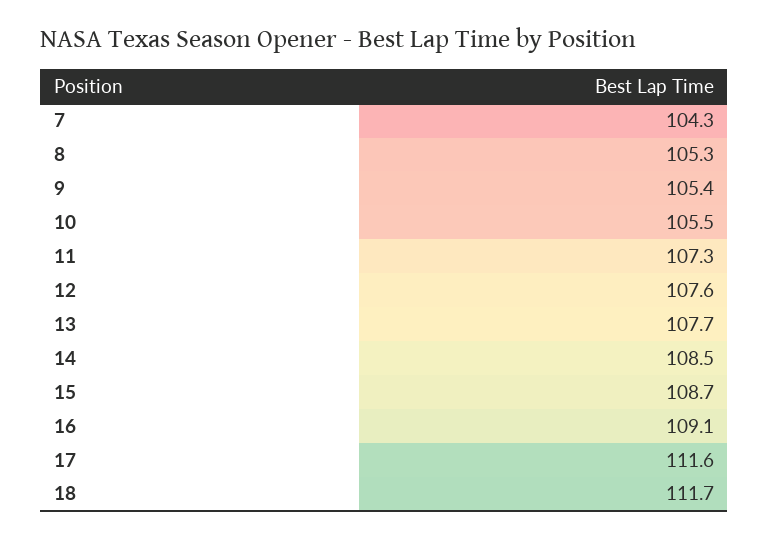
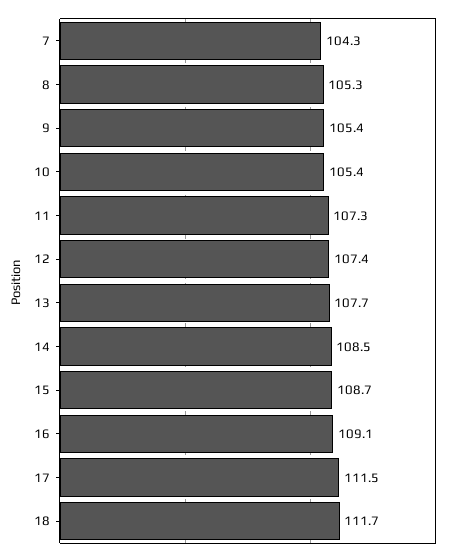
10: 105.5 -> 105.4
12: 107.6 -> 107.4
17: 111.6 -> 111.5

